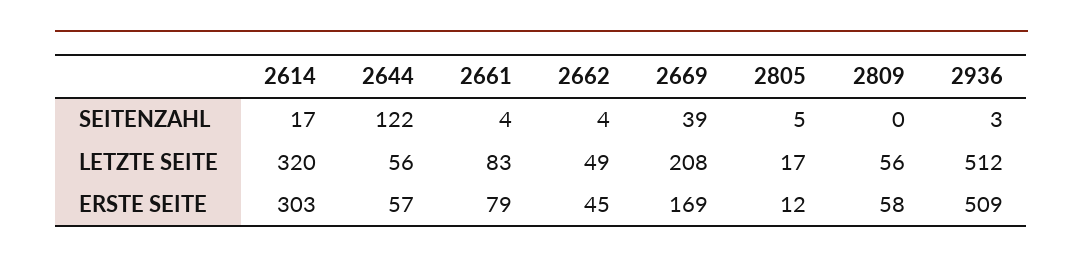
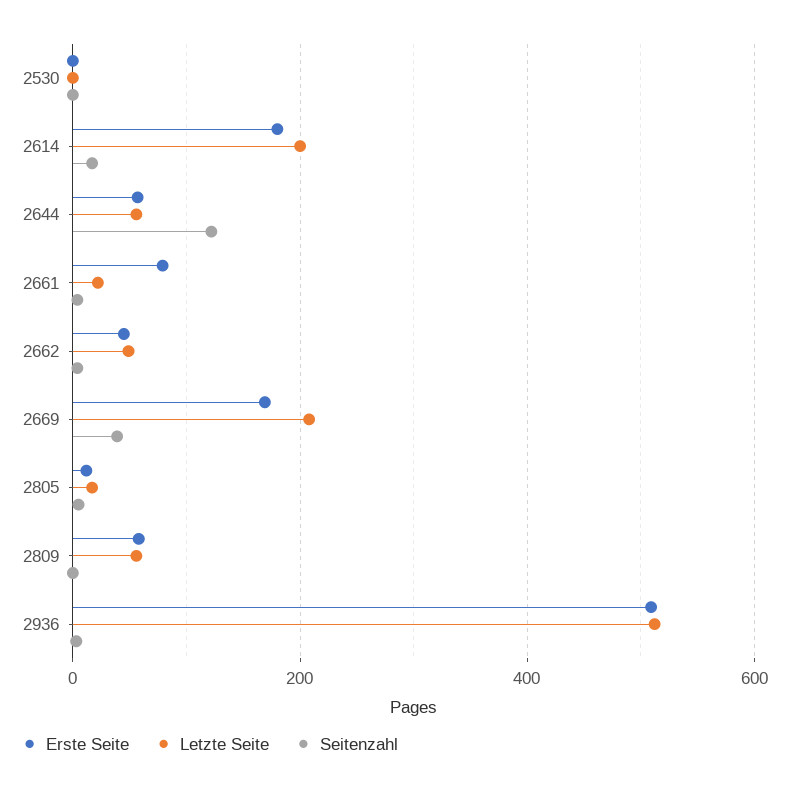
LETZTE SEITE, 2614: 320 -> 200
LETZTE SEITE, 2661: 83 -> 20
ERSTE SEITE, 2614: 303 -> 180
ERSTE SEITE, 2530: none -> 0
LETZTE SEITE, 2530: none -> 0
SEITENZAHL, 2530: none -> 0

